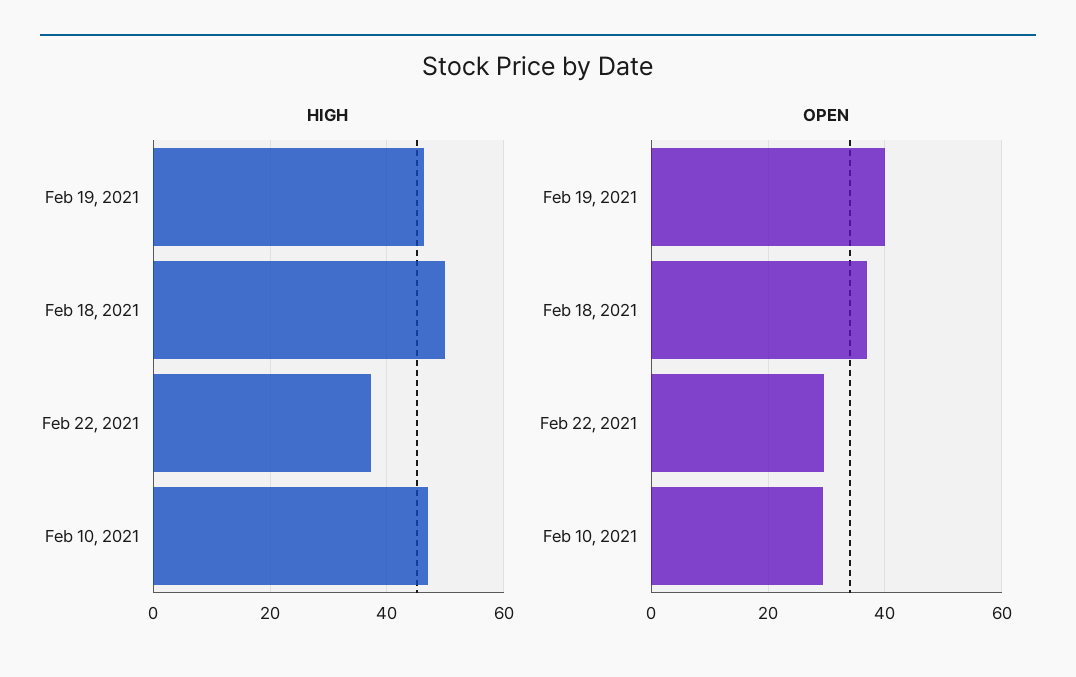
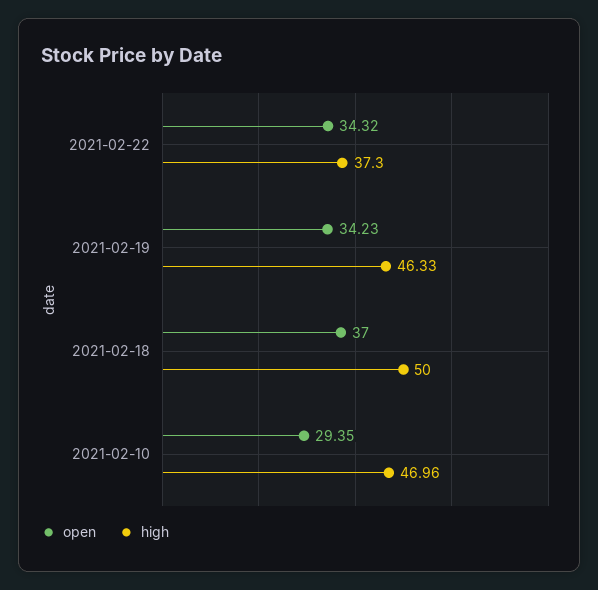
OPEN, Feb 19, 2021: 40 -> 34.23
OPEN, Feb 22, 2021: 30 -> 34.32

